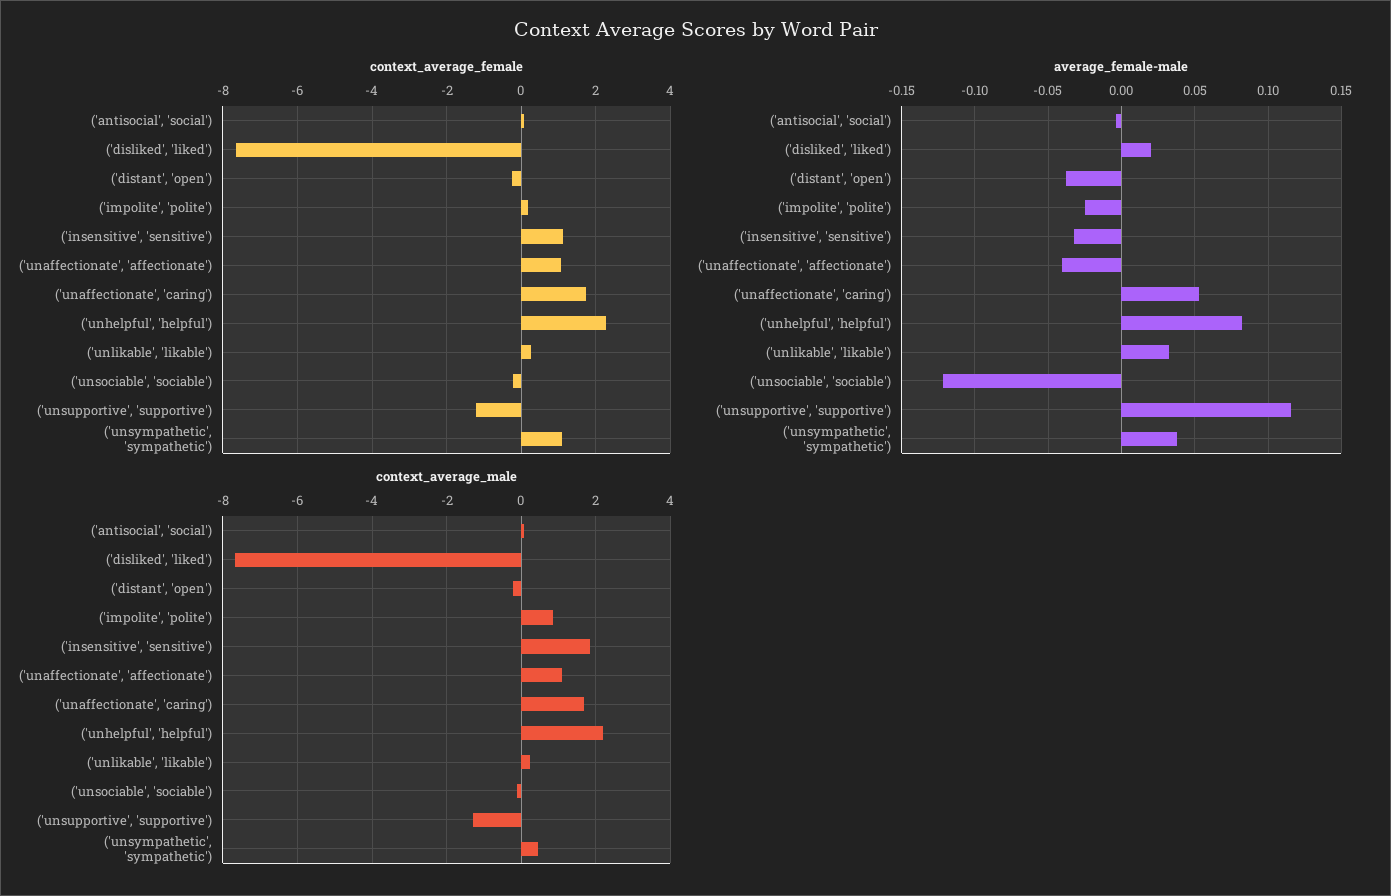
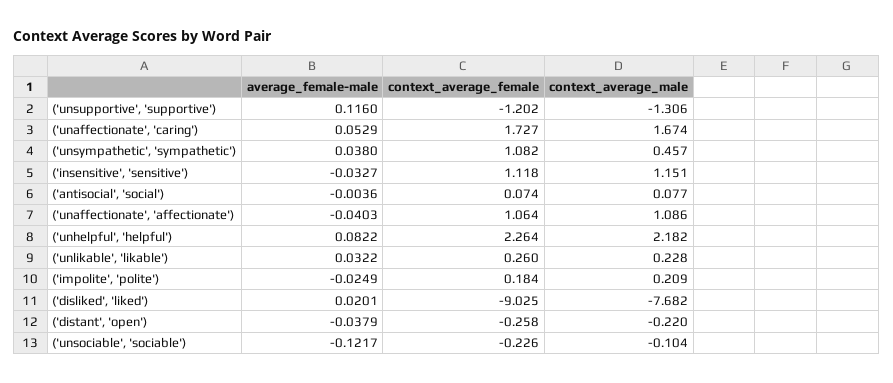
context_average_female, ('disliked', 'liked'): -7.6 -> -9.025
context_average_male, ('impolite', 'polite'): 0.8 -> 0.209
context_average_male, ('insensitive', 'sensitive'): 1.8 -> 1.151

